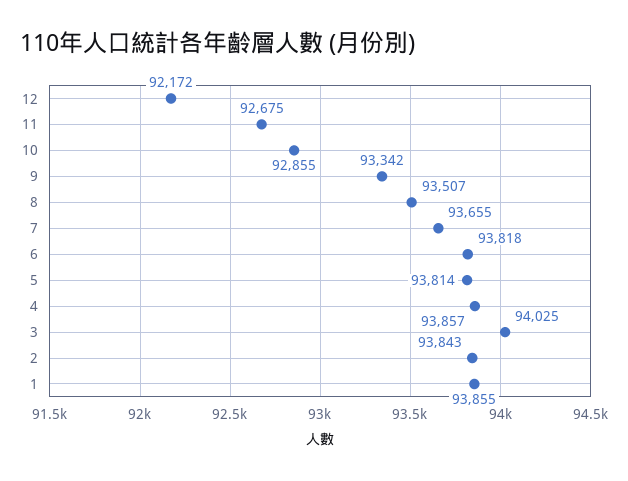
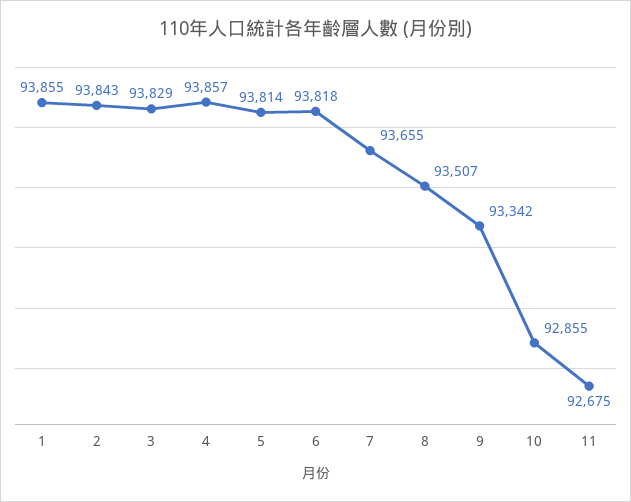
12: 92172 -> none
3: 94025 -> 93829

